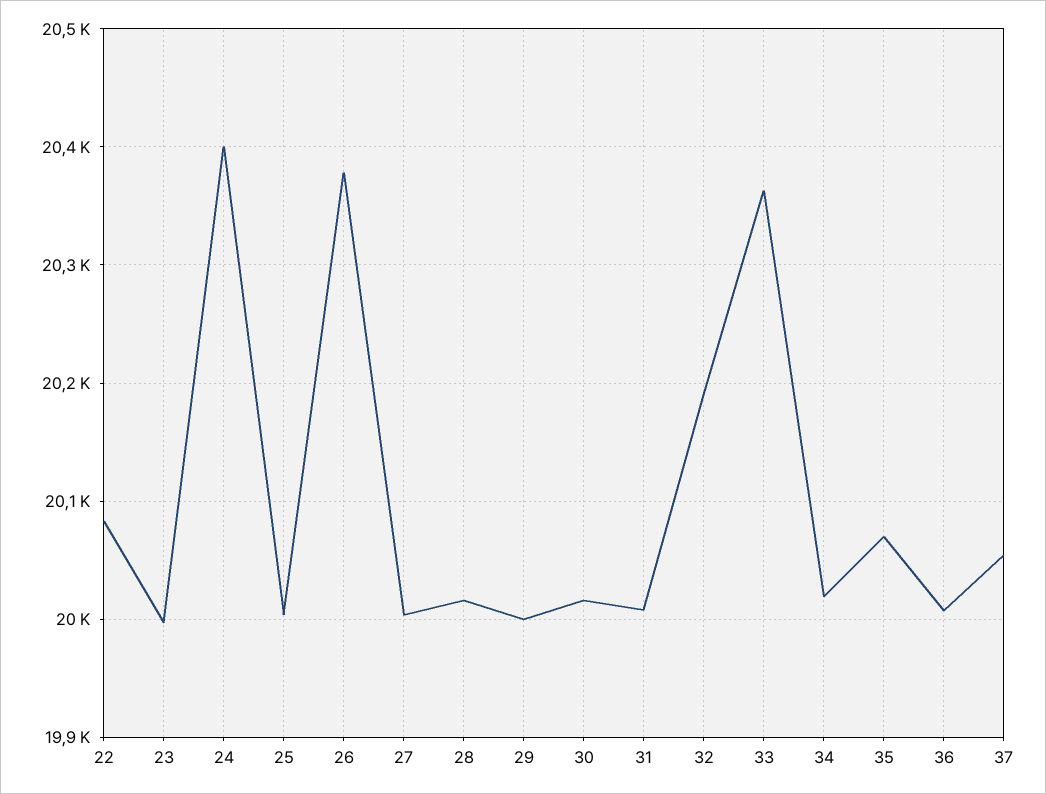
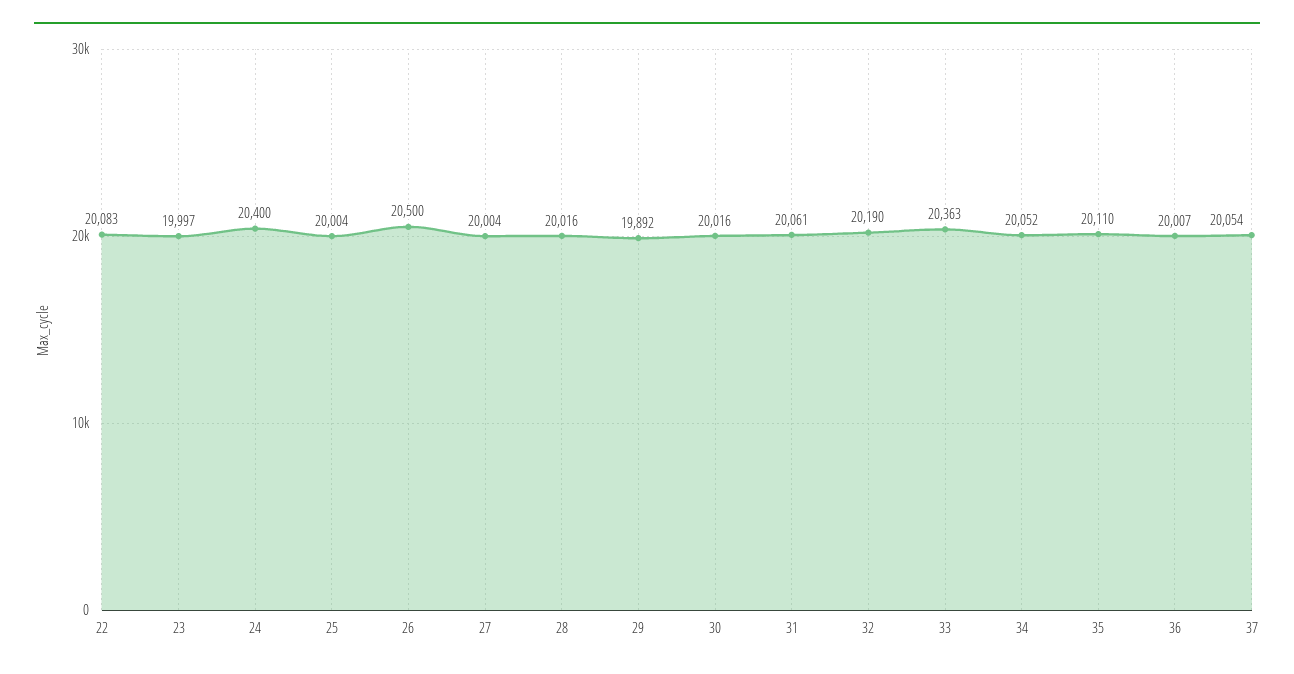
26: 20380 -> 20500
29: 20000 -> 19892
31: 20010 -> 20061
34: 20020 -> 20052
35: 20070 -> 20110

